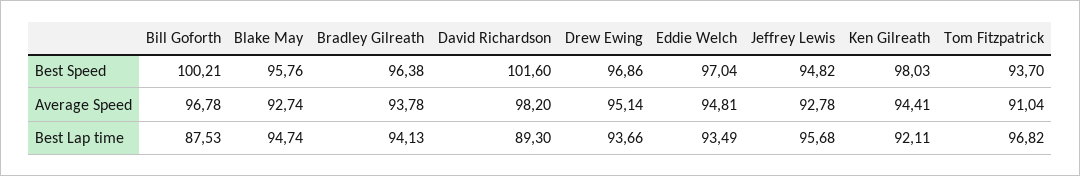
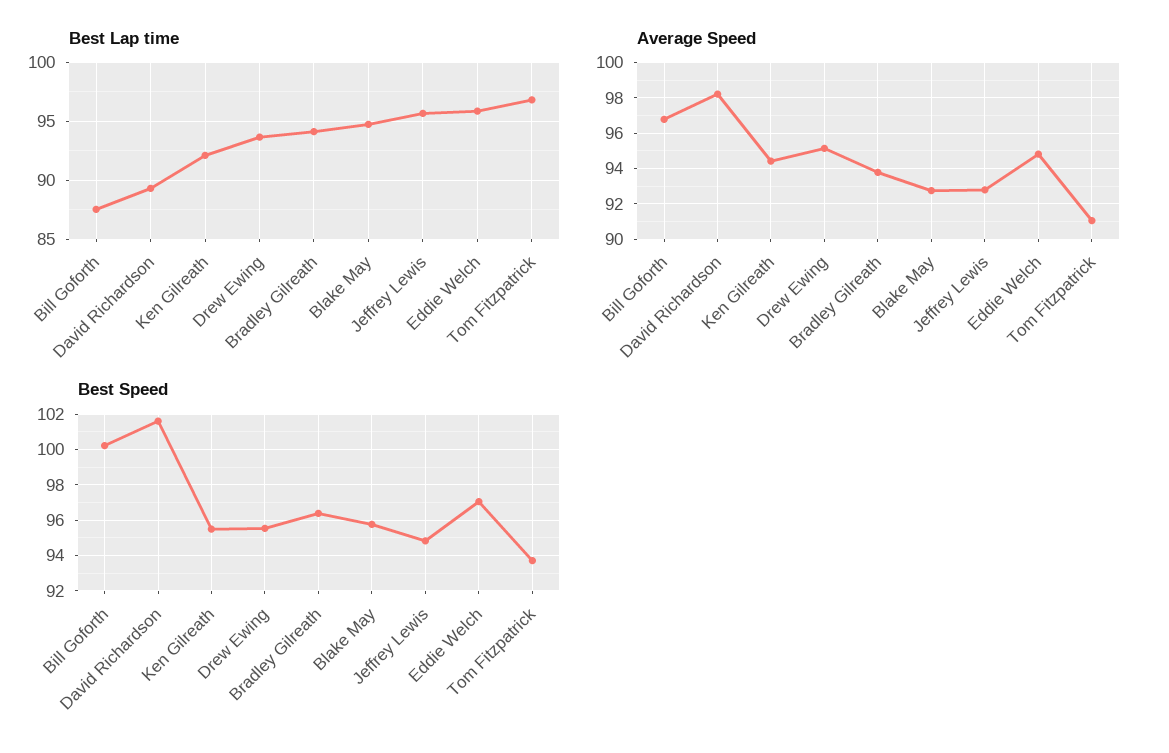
Best Speed, Drew Ewing: 96.86 -> 95.5
Best Speed, Ken Gilreath: 98.03 -> 95.5
Best Lap time, Eddie Welch: 93.49 -> 96

